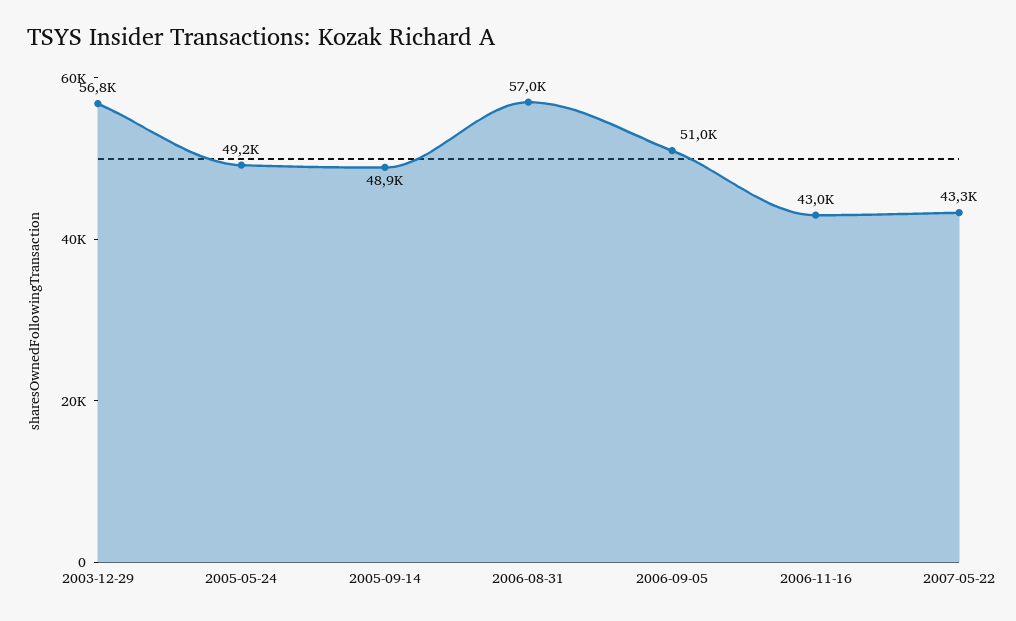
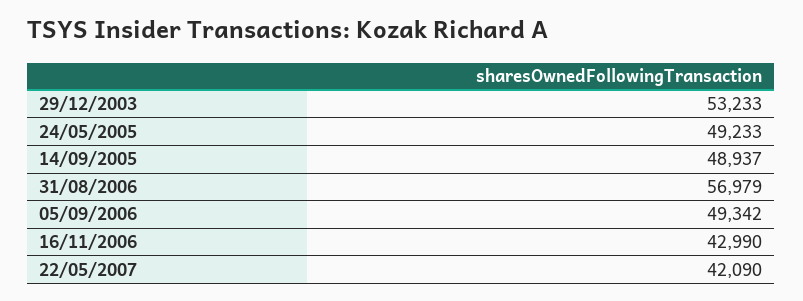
2003-12-29: 56800 -> 53233
2006-09-05: 51000 -> 49342
2007-05-22: 43300 -> 42090

